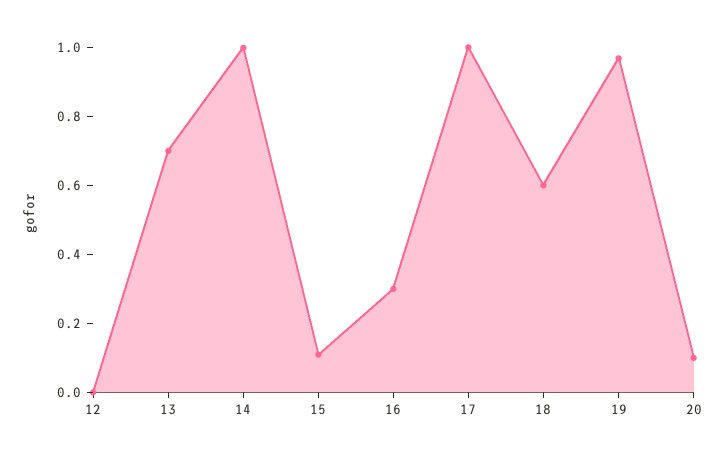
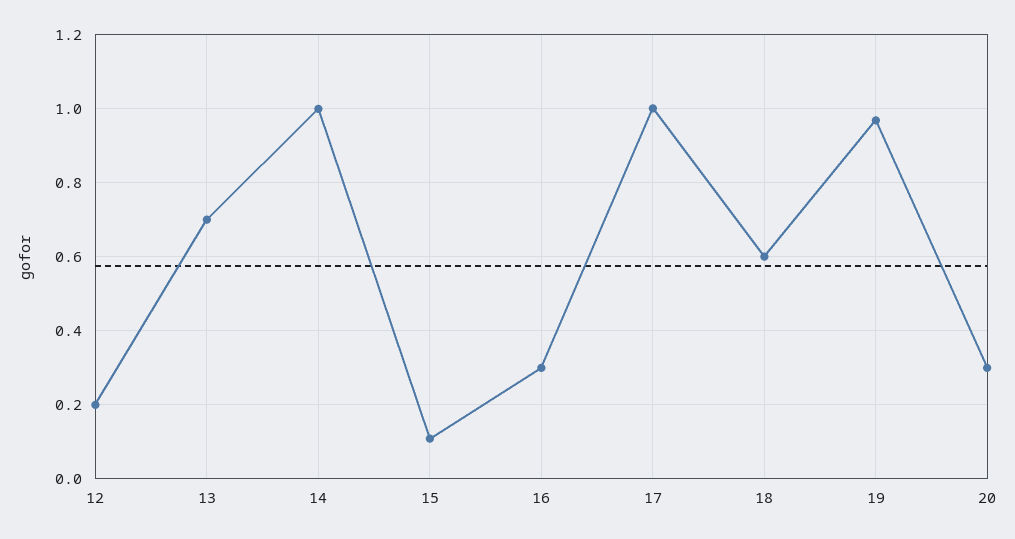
12: 0 -> 0.2
20: 0.1 -> 0.3

